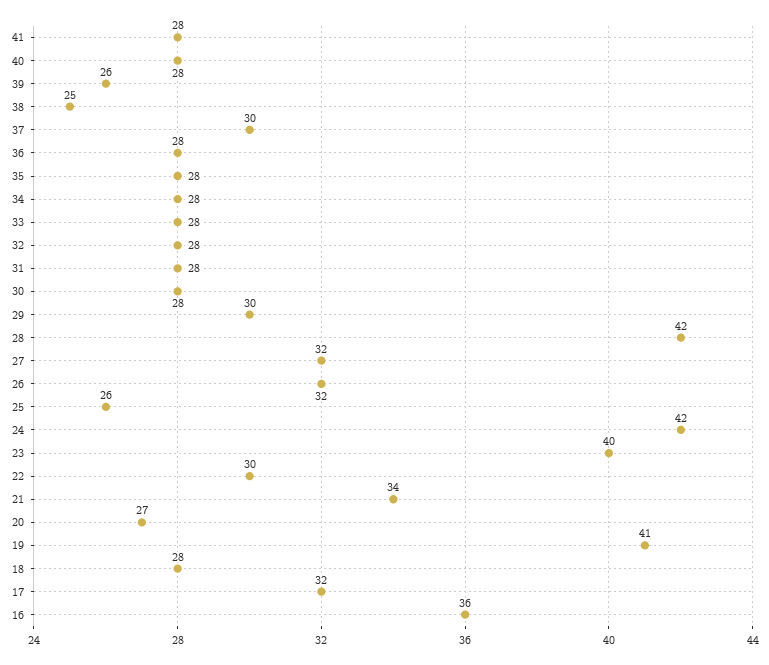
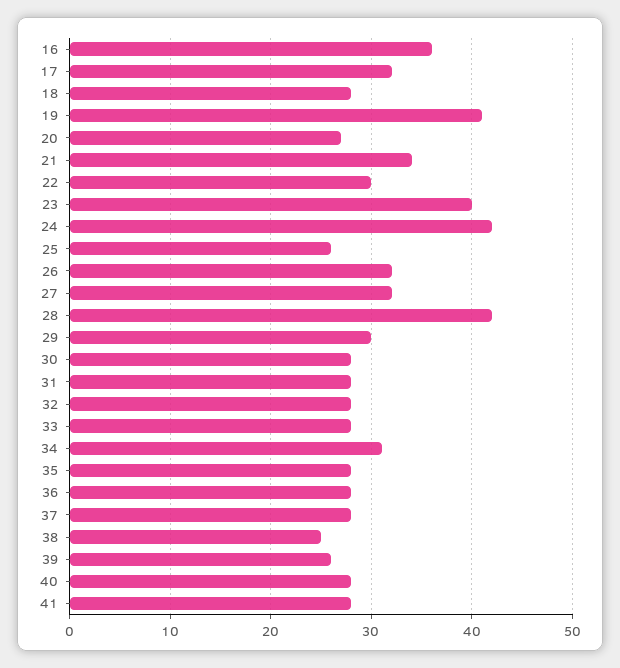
37: 30 -> 28
34: 28 -> 31

